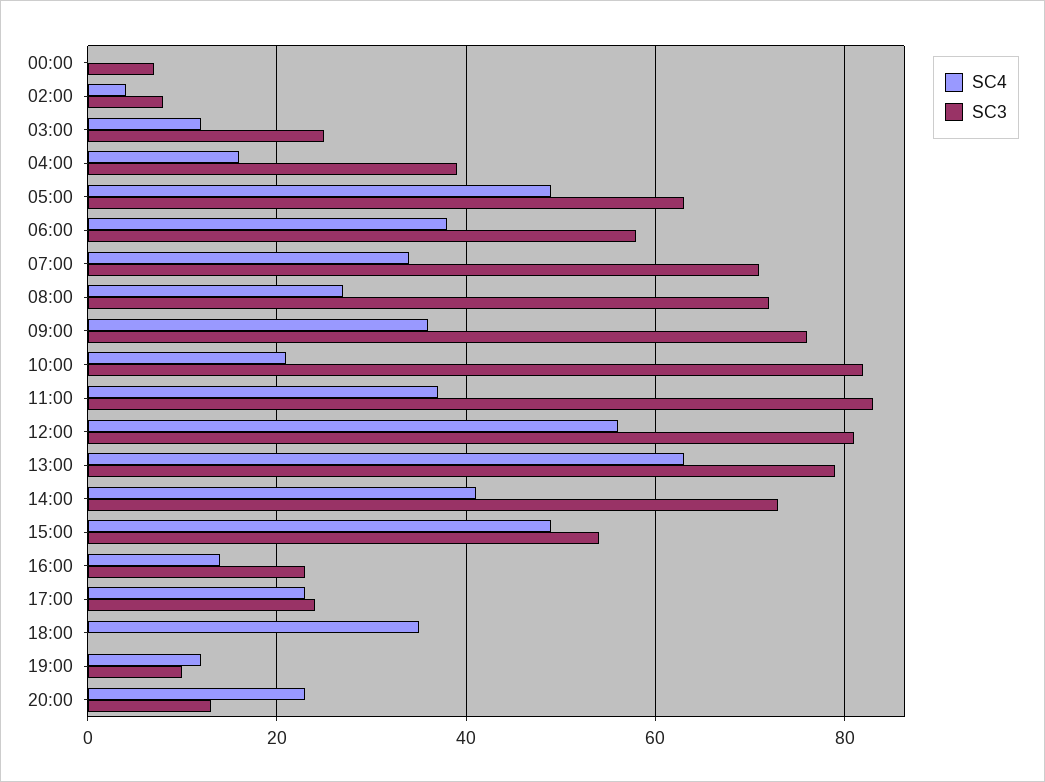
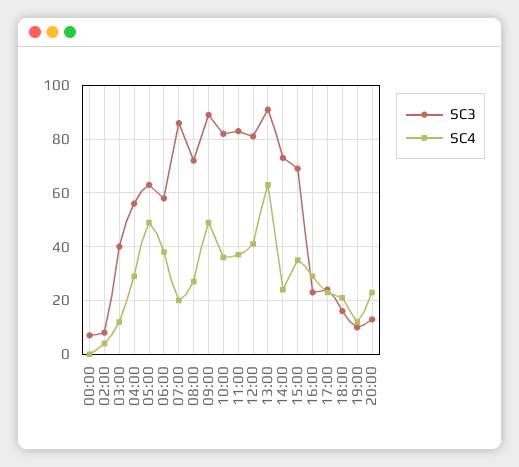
SC3, 03:00: 25 -> 40
SC4, 04:00: 15 -> 30
SC3, 04:00: 40 -> 55
SC4, 07:00: 35 -> 20
SC3, 07:00: 70 -> 85
SC4, 09:00: 35 -> 50
SC3, 09:00: 75 -> 90
SC4, 10:00: 20 -> 35
SC4, 12:00: 55 -> 40
SC3, 13:00: 80 -> 90
SC4, 14:00: 40 -> 25
SC4, 15:00: 50 -> 35
SC3, 15:00: 55 -> 70
SC4, 16:00: 15 -> 30
SC4, 18:00: 35 -> 20
SC3, 18:00: 0 -> 15

